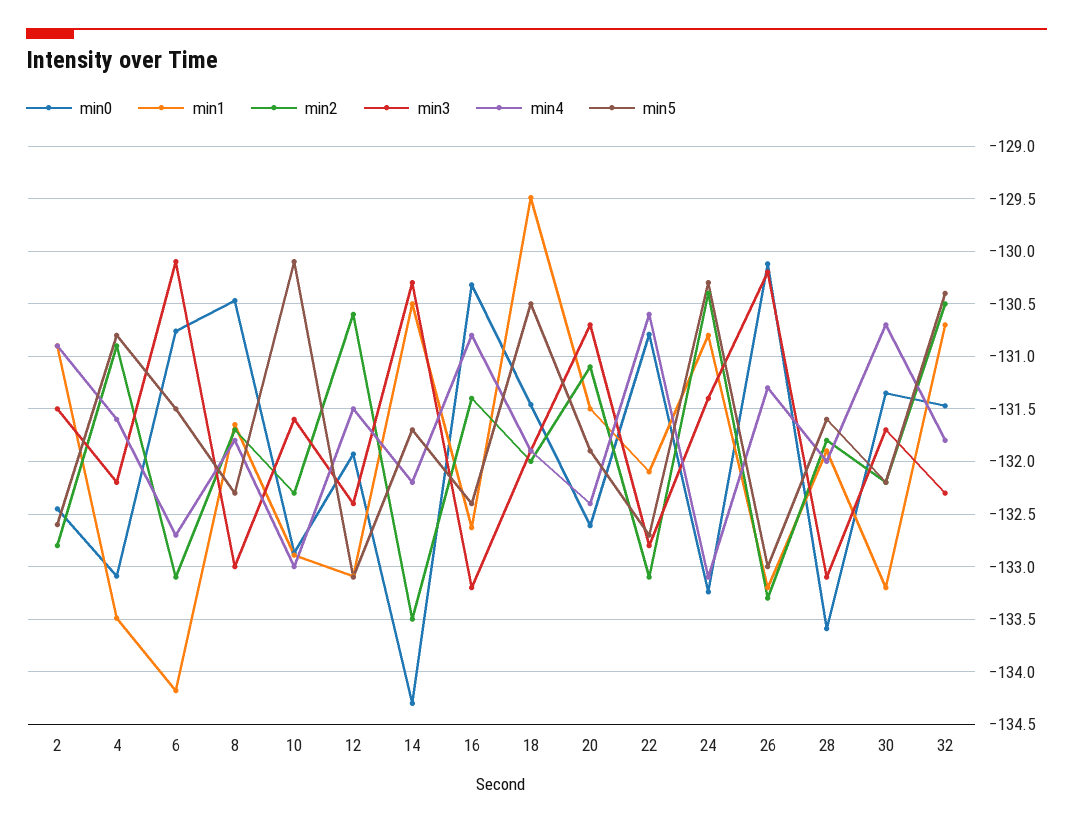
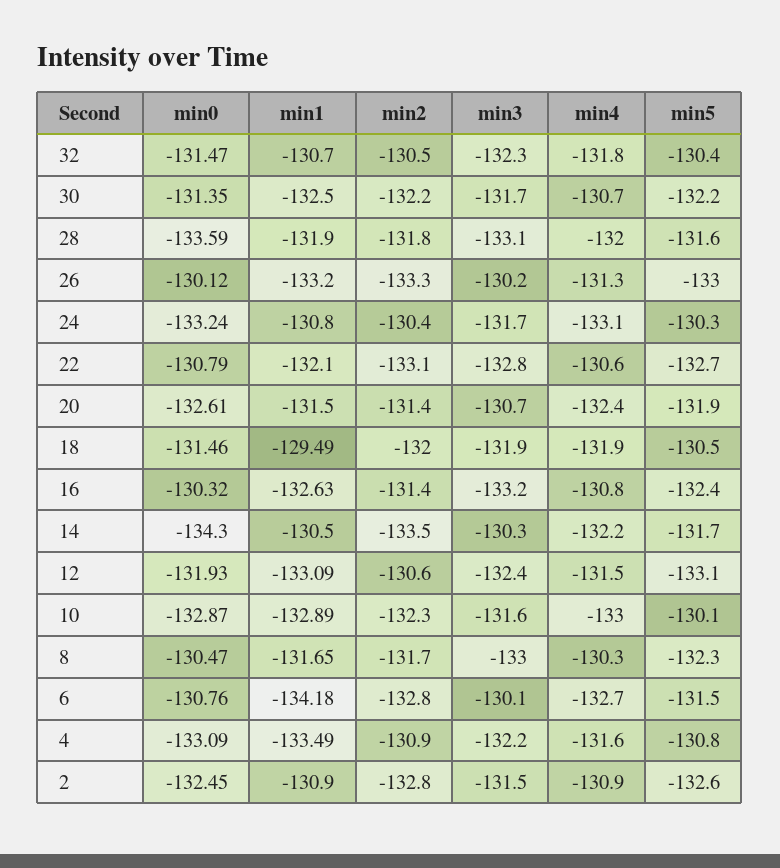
min2, 6: -133.1 -> -132.8
min4, 8: -131.8 -> -130.3
min2, 20: -131.1 -> -131.4
min3, 24: -131.4 -> -131.7
min1, 30: -133.2 -> -132.5

